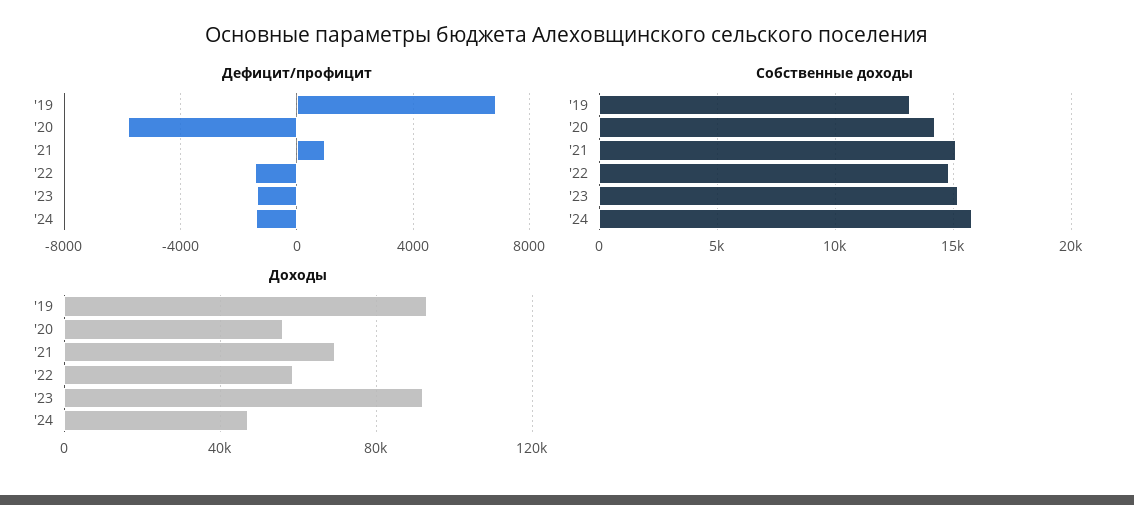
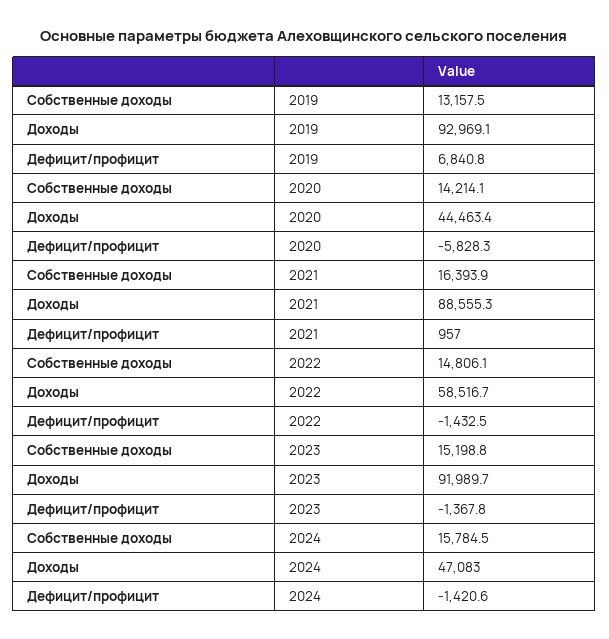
Собственные доходы, '21: 15000 -> 16393.9
Доходы, '20: 55000 -> 44463.4
Доходы, '21: 70000 -> 88555.3

